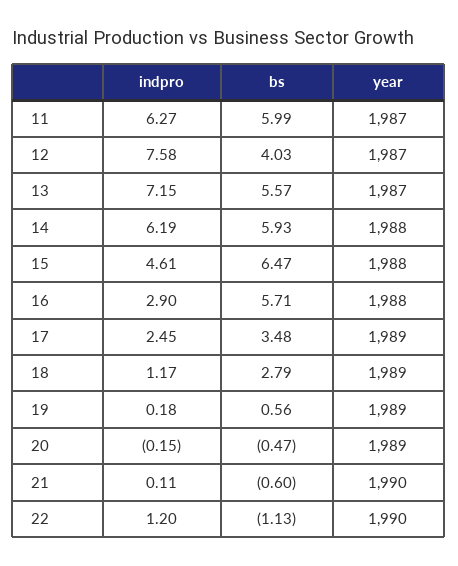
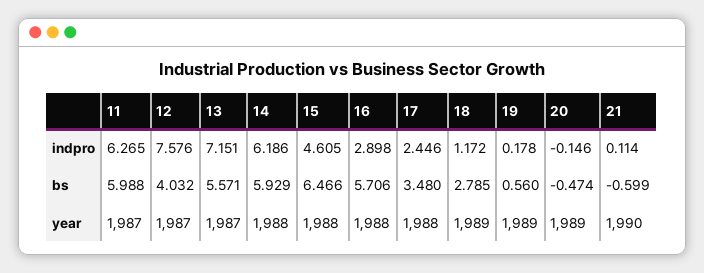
year, 17: 1989 -> 1988
indpro, 22: 1.2 -> none
bs, 22: -1.13 -> none
year, 22: 1990 -> none

